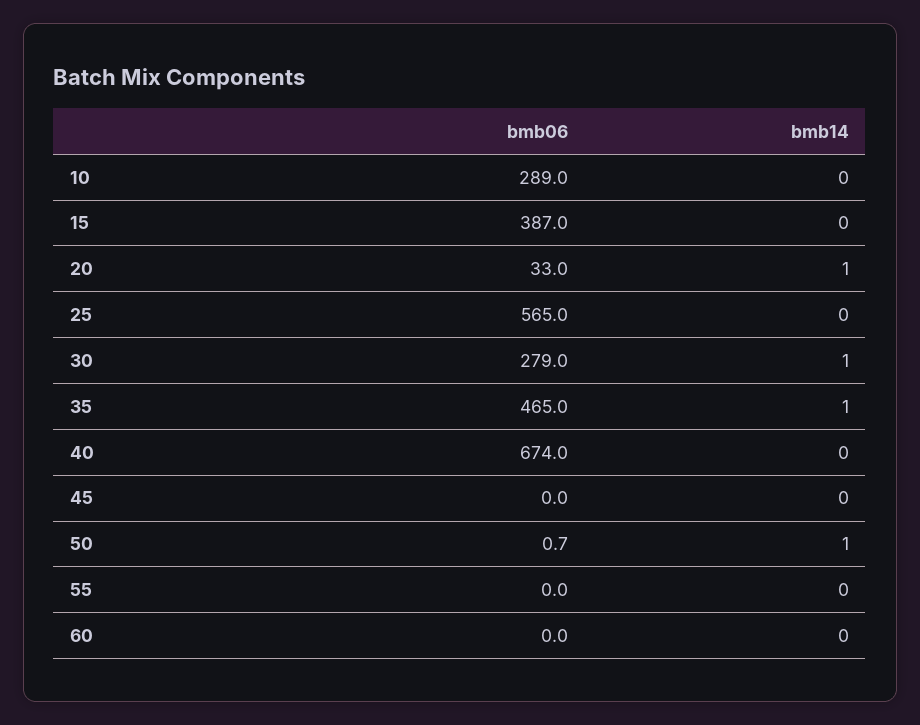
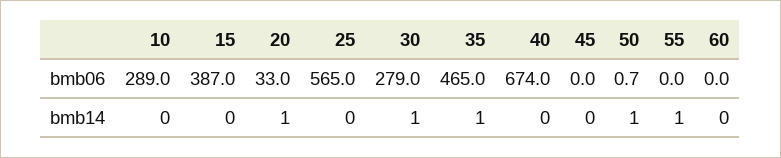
bmb14, 55: 0 -> 1

